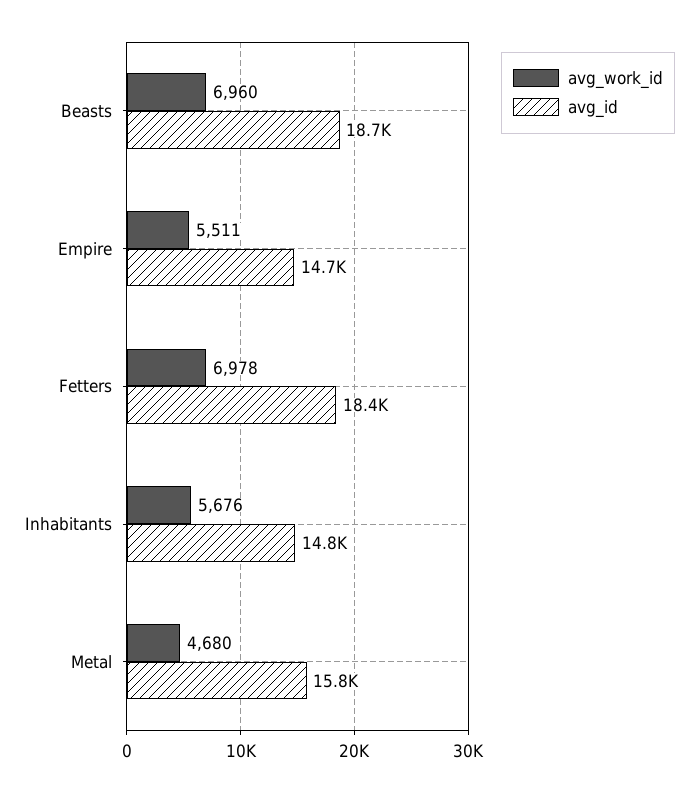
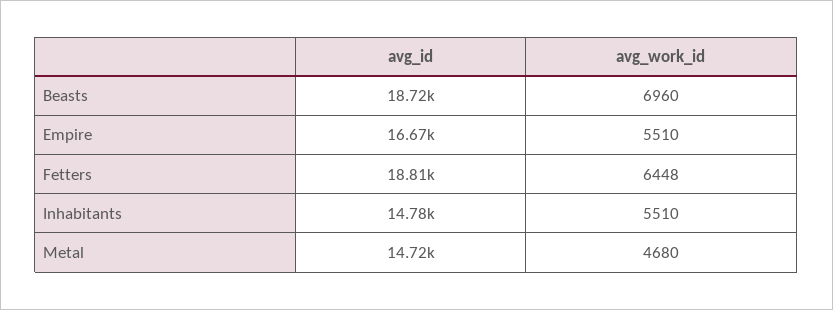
avg_work_id, Empire: 5511 -> 5510
avg_id, Empire: 14700 -> 16670
avg_work_id, Fetters: 6978 -> 6448
avg_id, Fetters: 18400 -> 18810
avg_work_id, Inhabitants: 5676 -> 5510
avg_id, Metal: 15800 -> 14720

